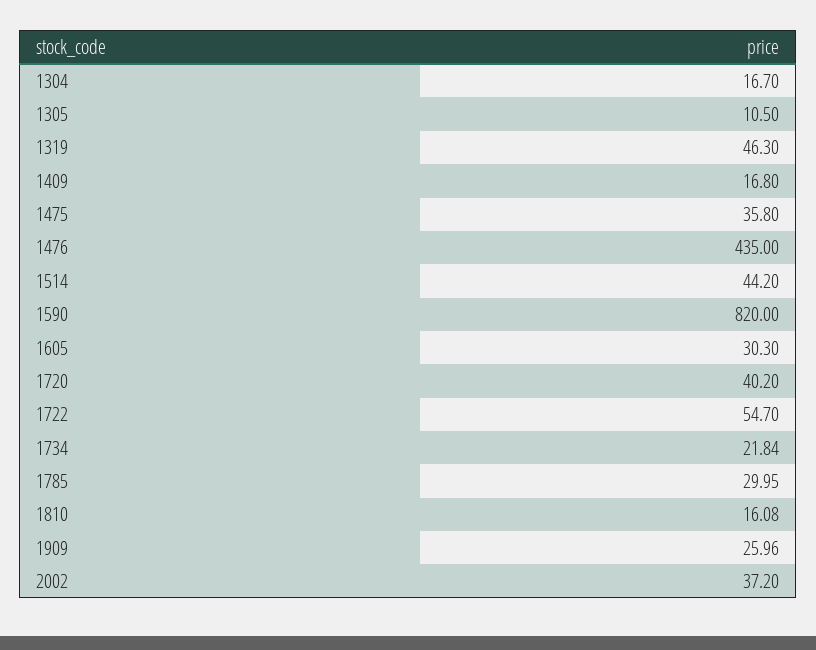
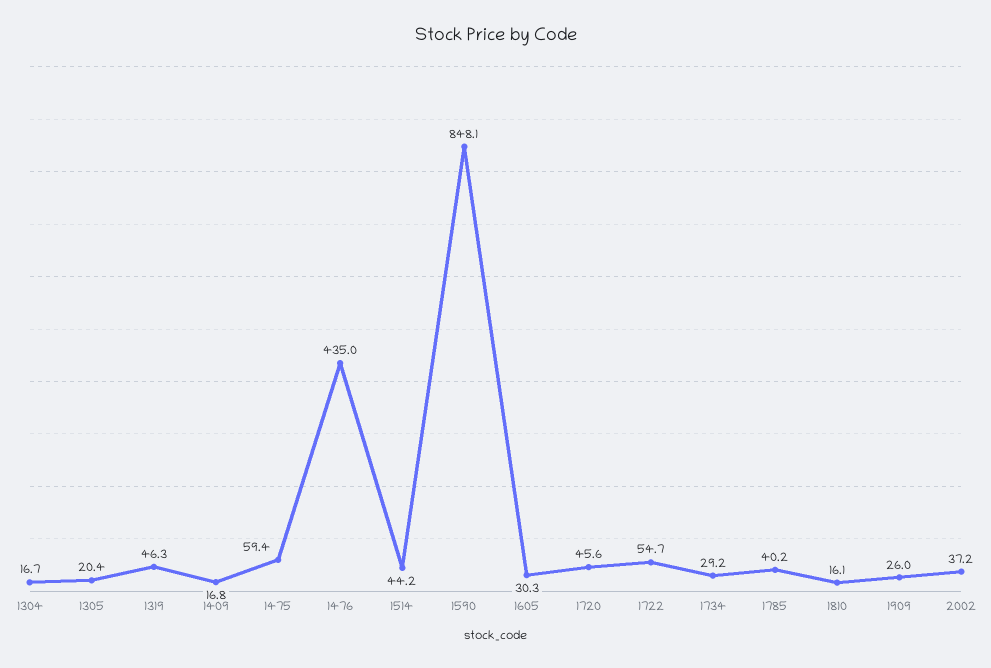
1305: 10.5 -> 20.4
1475: 35.8 -> 59.4
1590: 820 -> 848.1
1720: 40.2 -> 45.6
1734: 21.84 -> 29.2
1785: 29.95 -> 40.2

